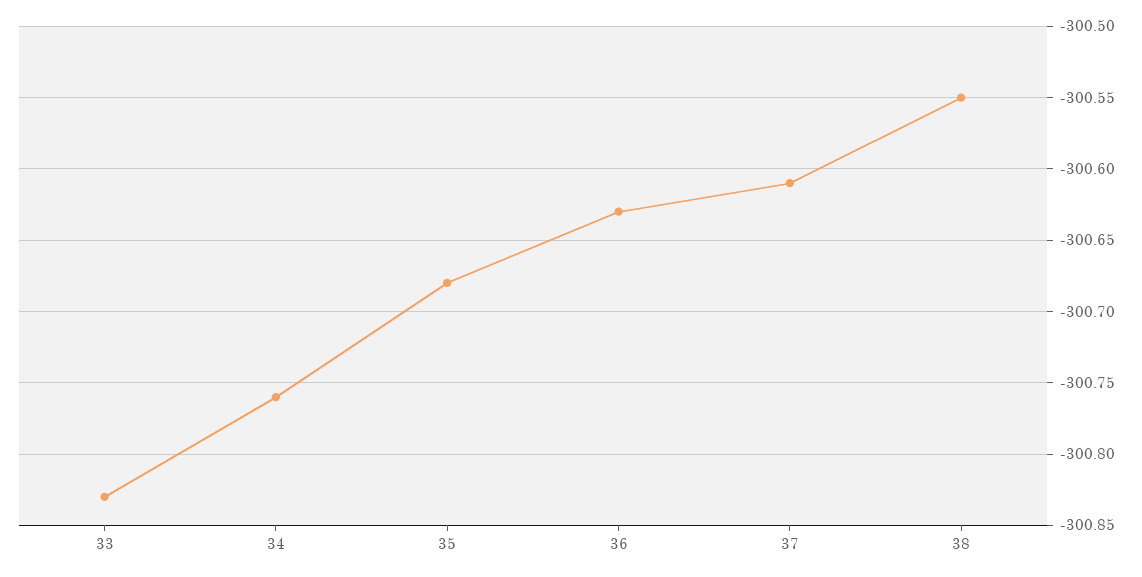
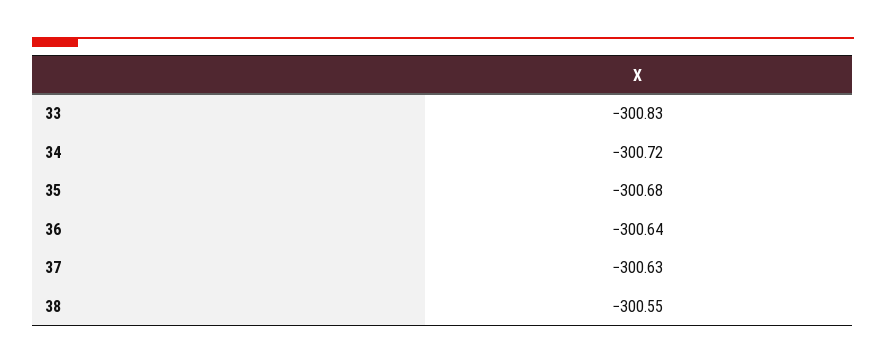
34: -300.76 -> -300.72
36: -300.63 -> -300.64
37: -300.61 -> -300.63

